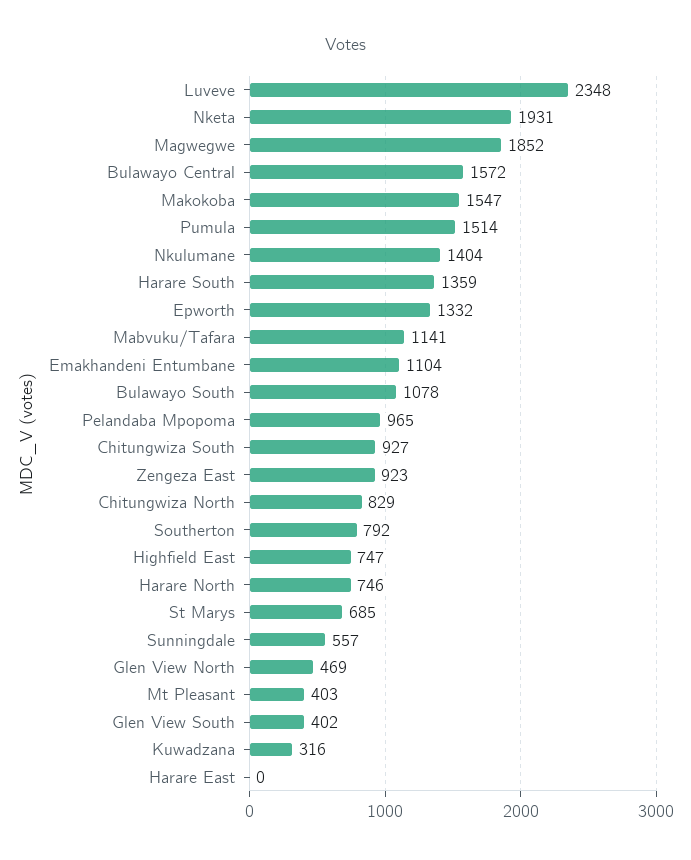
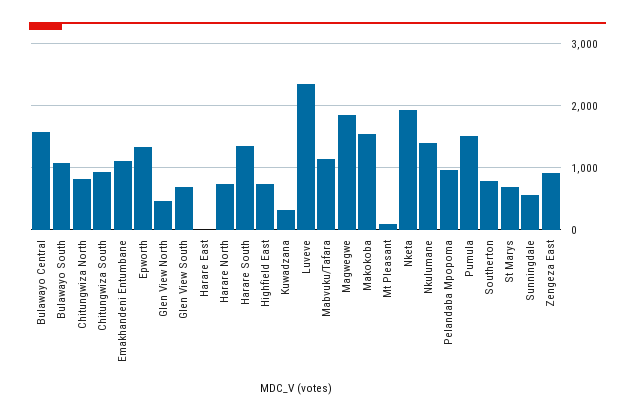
Mt Pleasant: 403 -> 100
Glen View South: 402 -> 700

